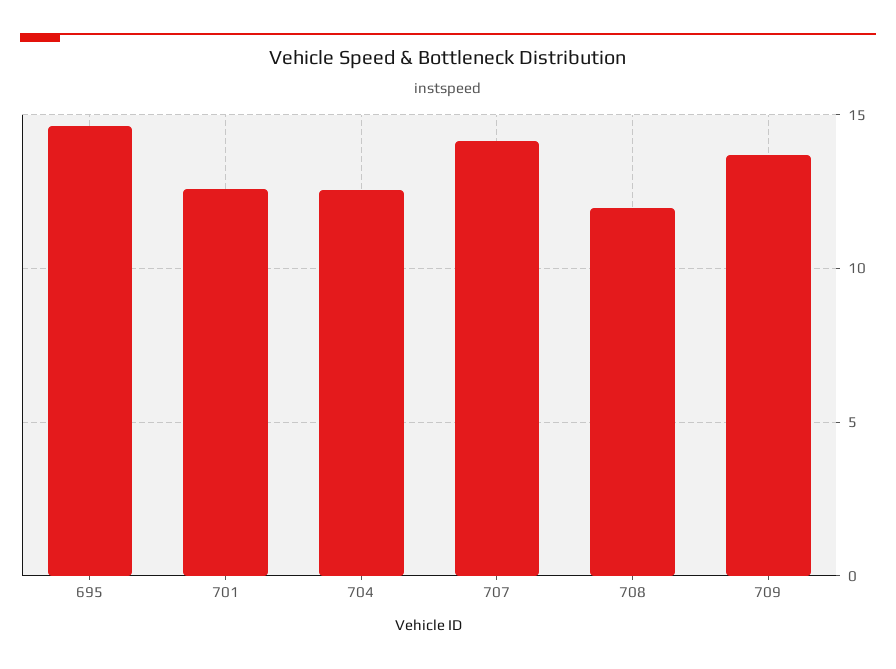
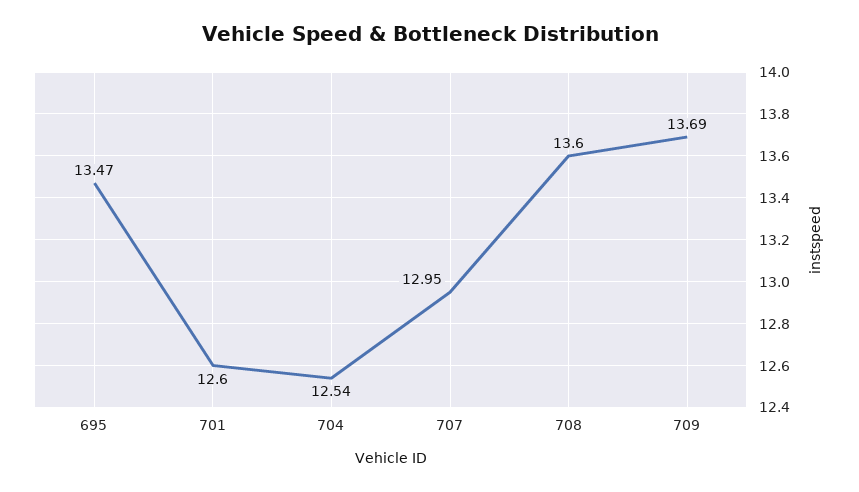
695: 14.5 -> 13.47
707: 14 -> 12.95
708: 12 -> 13.6

